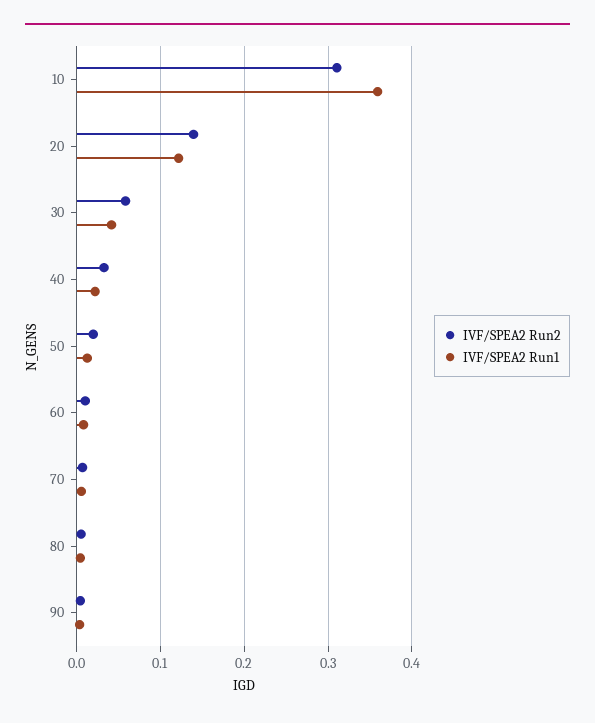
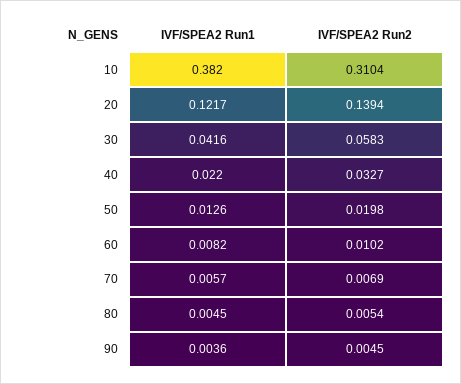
IVF/SPEA2 Run1, 10: 0.36 -> 0.382

